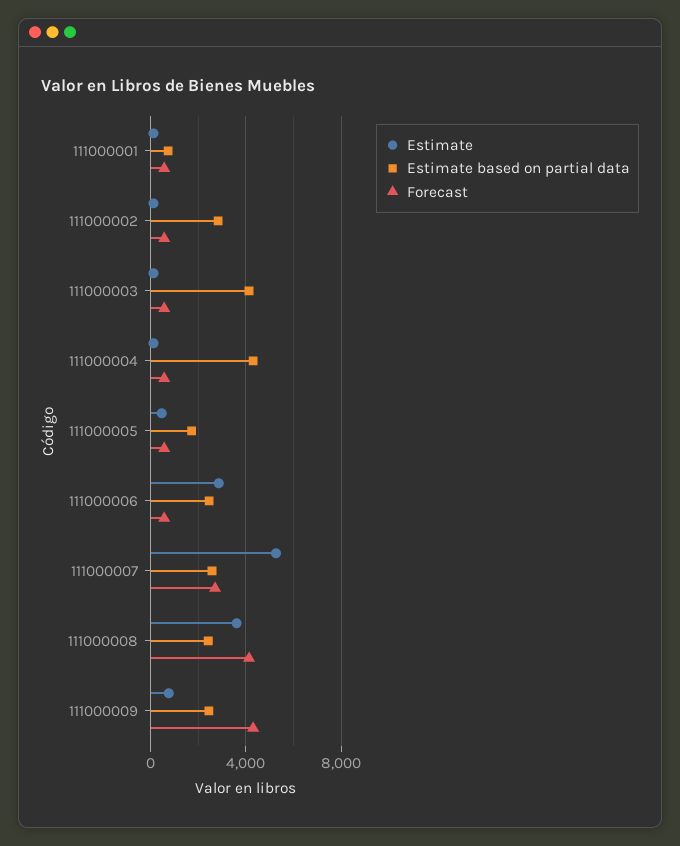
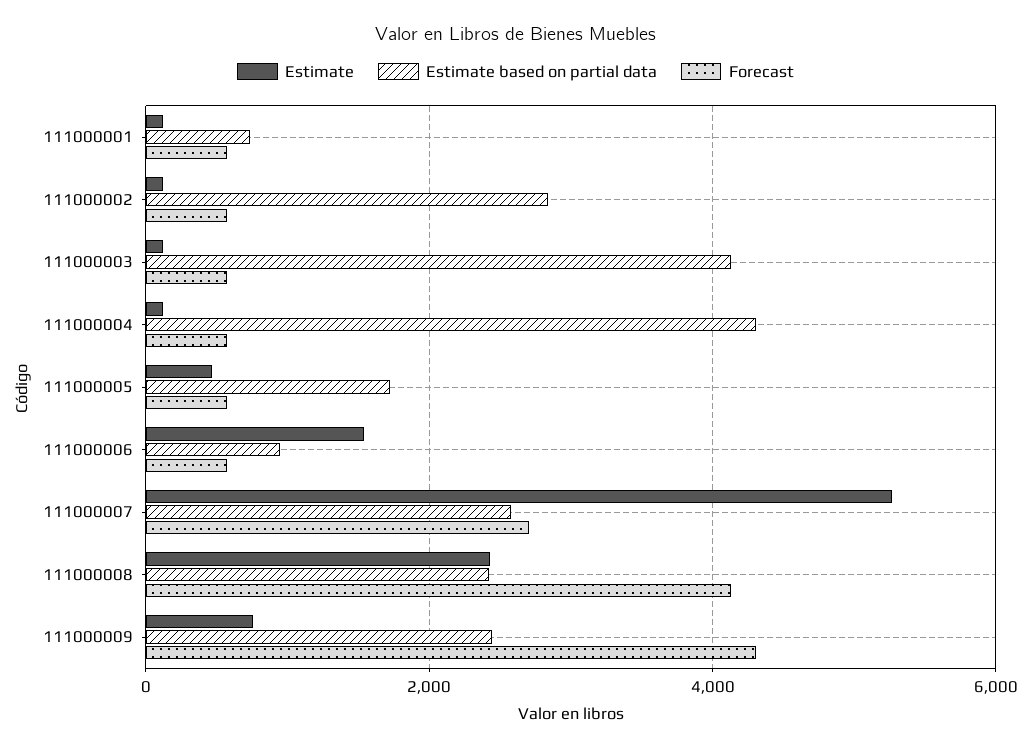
Estimate, 111000006: 3000 -> 1600
Estimate based on partial data, 111000006: 2500 -> 1000
Estimate, 111000008: 3500 -> 2400

